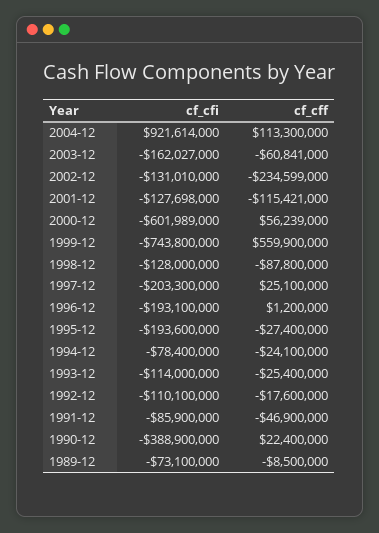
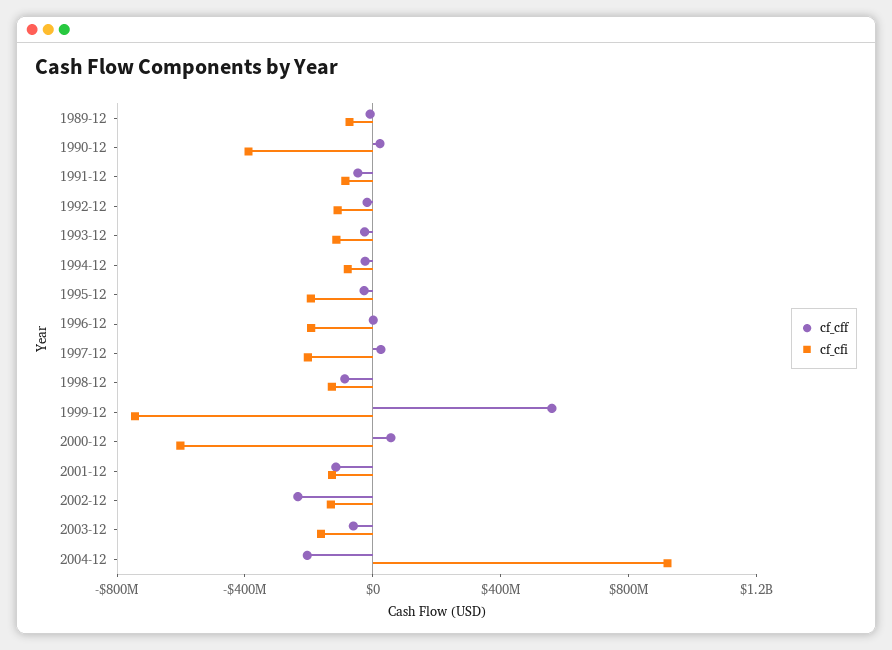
cf_cff, 2004-12: 113300000 -> -200000000

